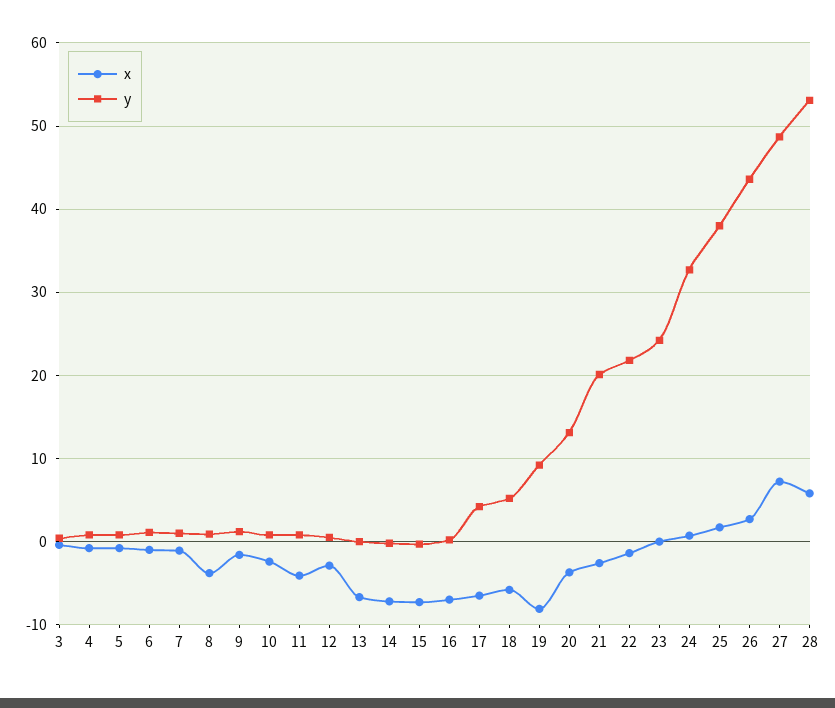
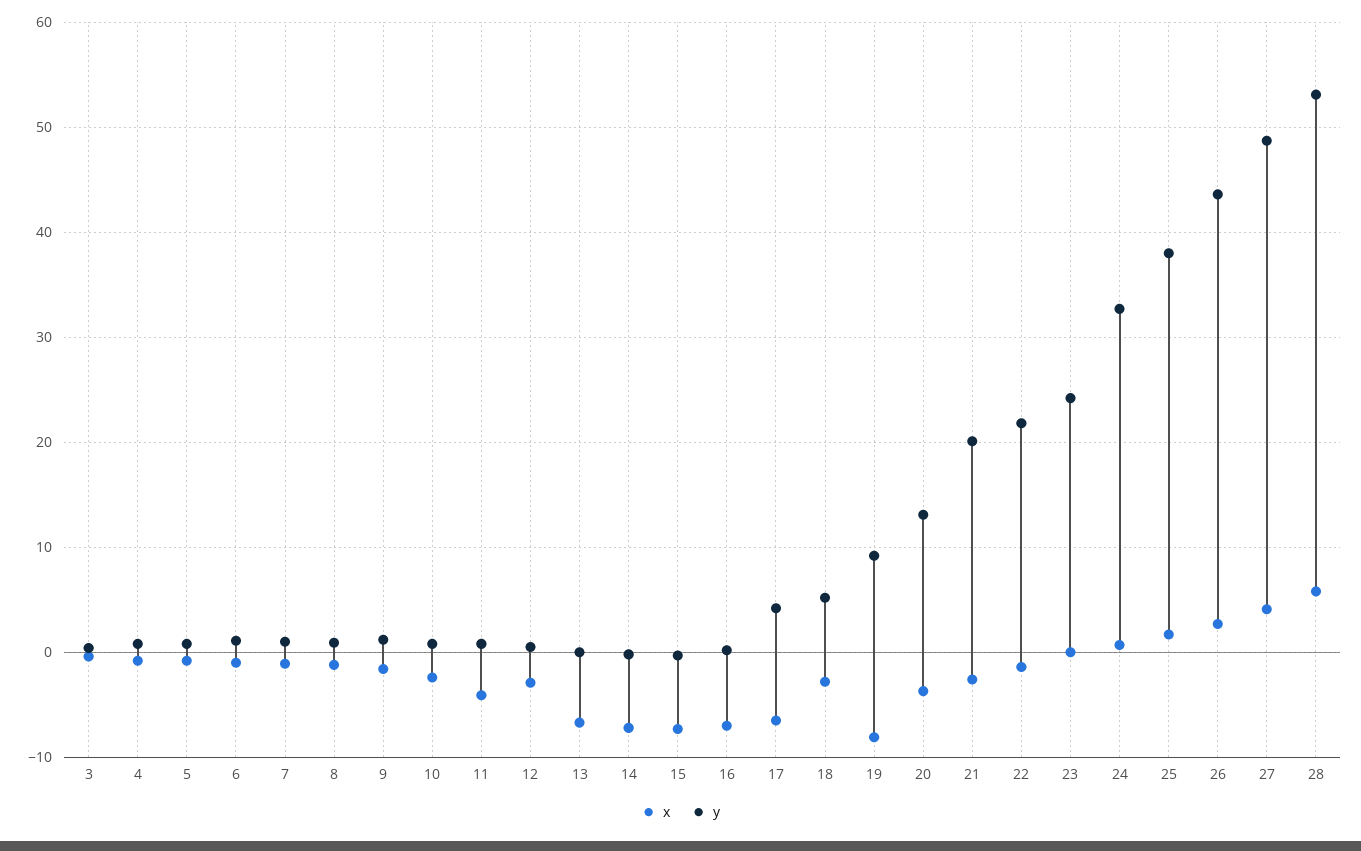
x, 8: -4 -> -1
x, 18: -6 -> -3
x, 27: 7 -> 4

